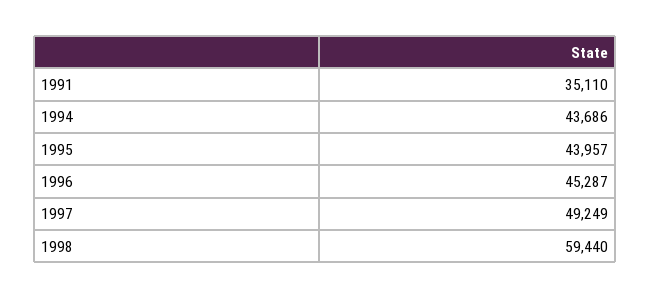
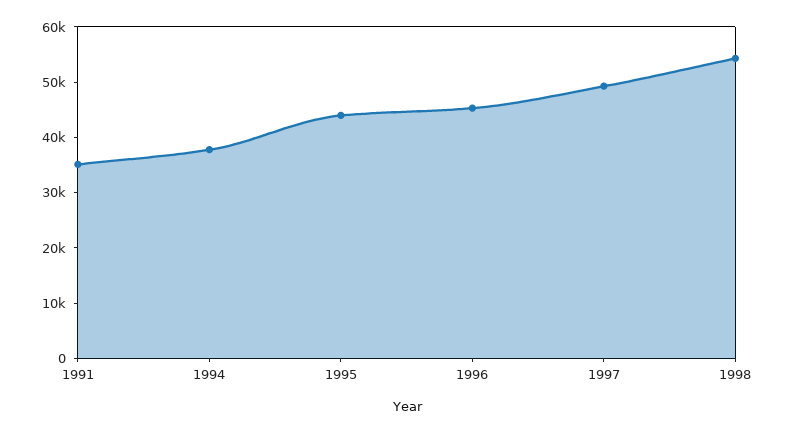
1994: 43686 -> 38000
1998: 59440 -> 54000

